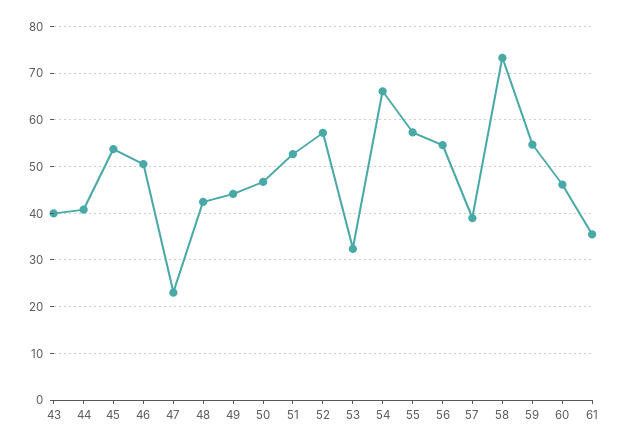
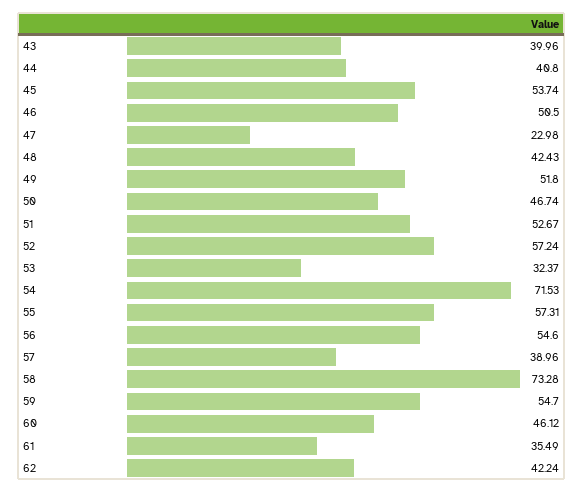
49: 44 -> 51.8
54: 66 -> 71.53
62: none -> 42.24

